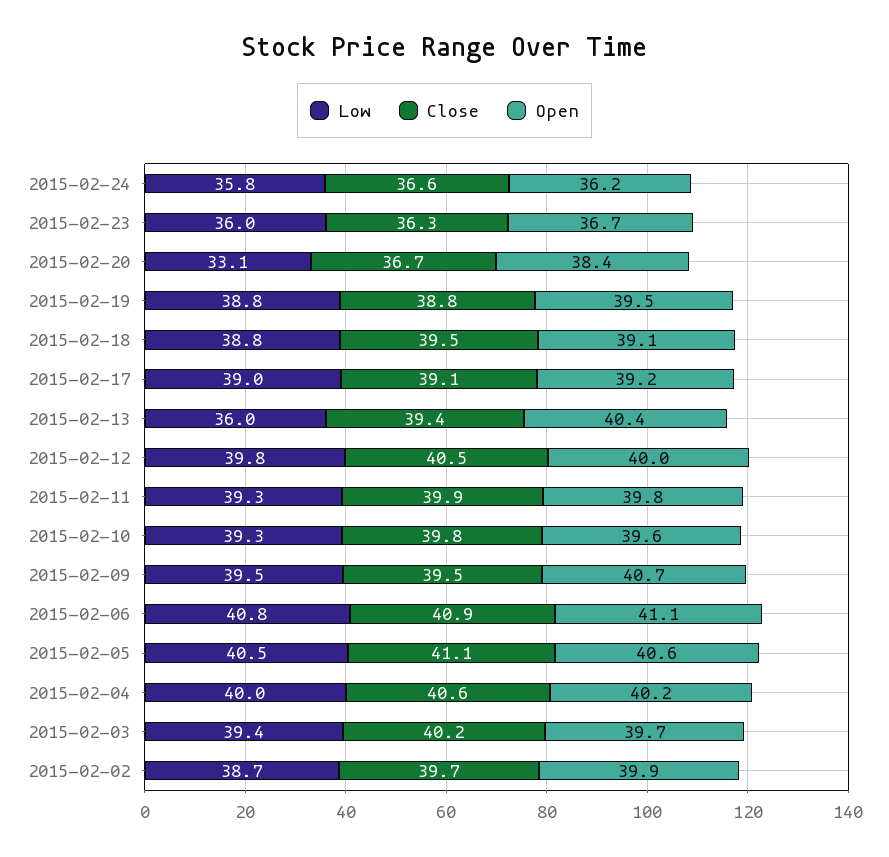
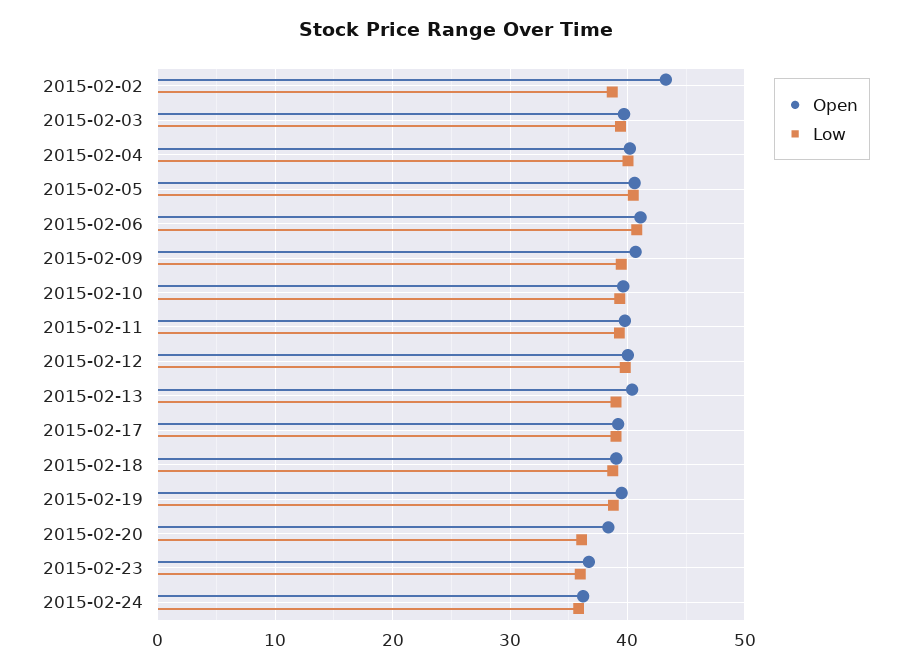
Close, 2015-02-24: 36.6 -> none
Close, 2015-02-23: 36.3 -> none
Low, 2015-02-20: 33.1 -> 36
Close, 2015-02-20: 36.7 -> none
Close, 2015-02-19: 38.8 -> none
Close, 2015-02-18: 39.5 -> none
Close, 2015-02-17: 39.1 -> none
Low, 2015-02-13: 36 -> 39
Close, 2015-02-13: 39.4 -> none
Close, 2015-02-12: 40.5 -> none
Close, 2015-02-11: 39.9 -> none
Close, 2015-02-10: 39.8 -> none
Close, 2015-02-09: 39.5 -> none
Close, 2015-02-06: 40.9 -> none
Close, 2015-02-05: 41.1 -> none
Close, 2015-02-04: 40.6 -> none
Close, 2015-02-03: 40.2 -> none
Close, 2015-02-02: 39.7 -> none
Open, 2015-02-02: 39.9 -> 43

